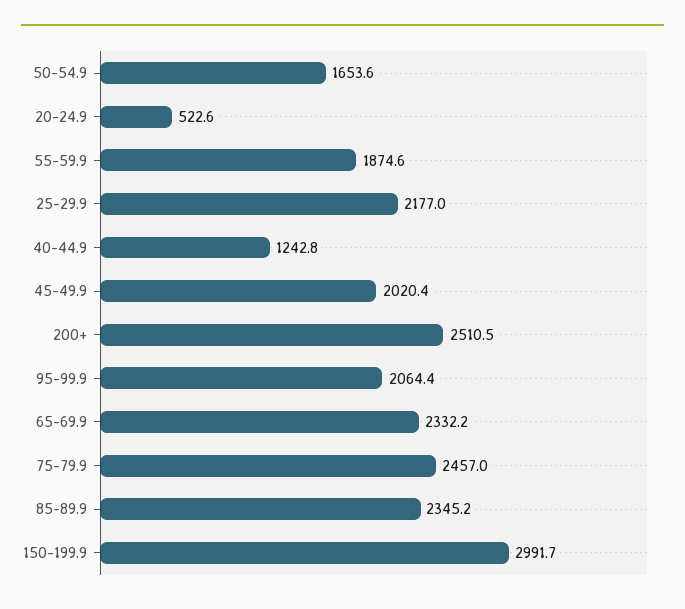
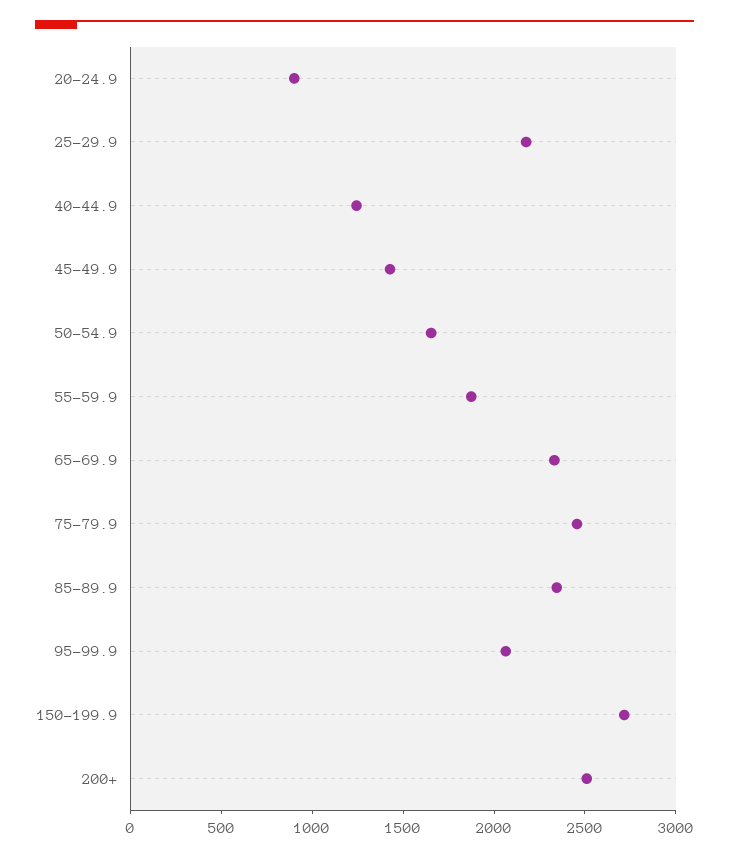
20-24.9: 522.6 -> 900
45-49.9: 2020.4 -> 1400
150-199.9: 2991.7 -> 2700

